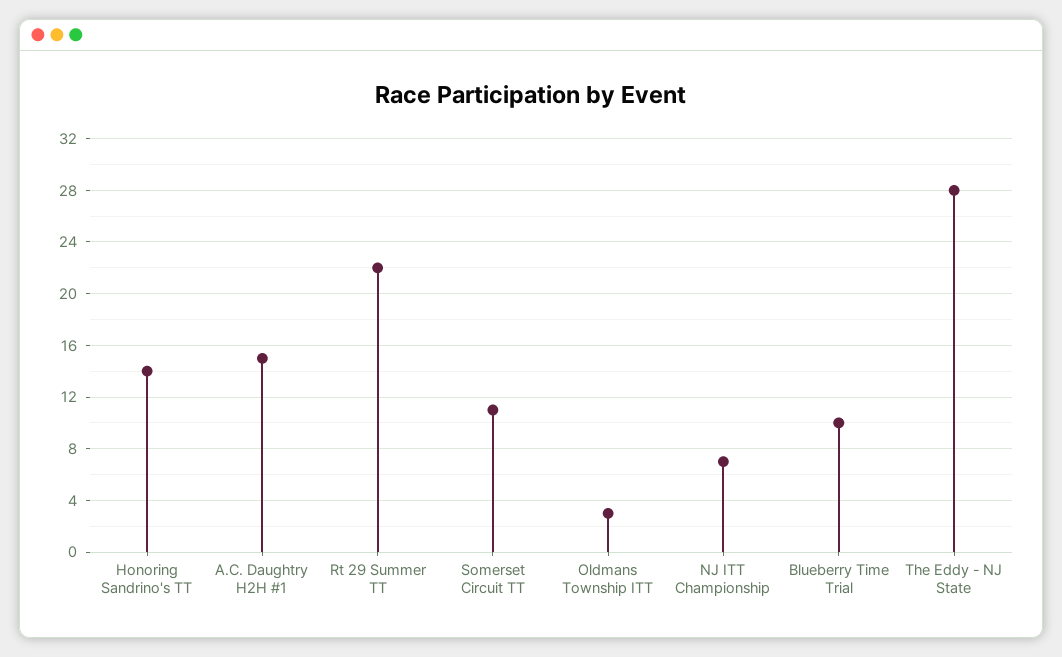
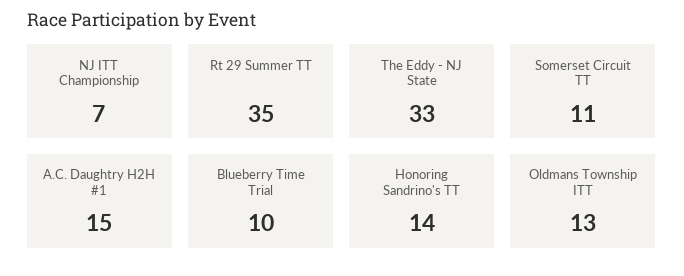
Rt 29 Summer TT: 22 -> 35
Oldmans Township ITT: 3 -> 13
The Eddy - NJ State: 28 -> 33

